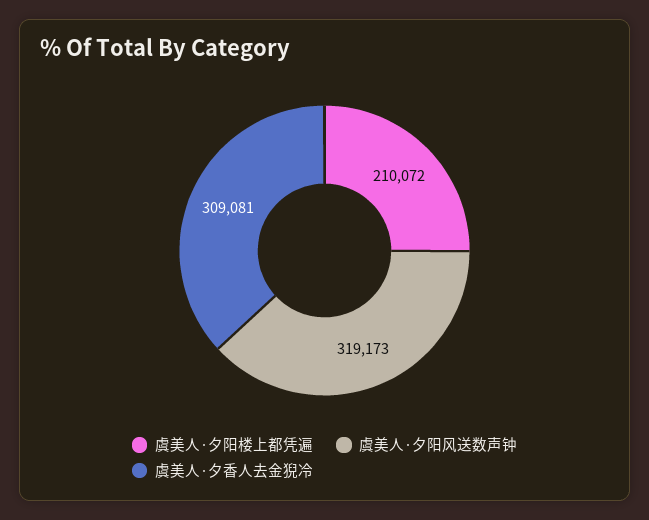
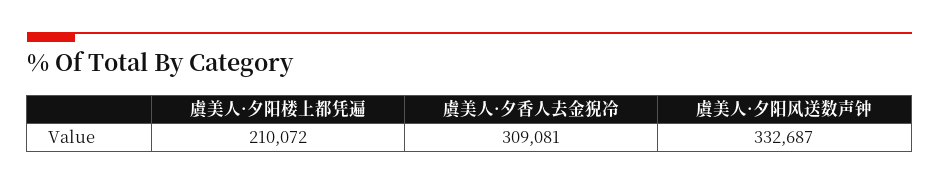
虞美人·夕阳风送数声钟: 319173 -> 332687

